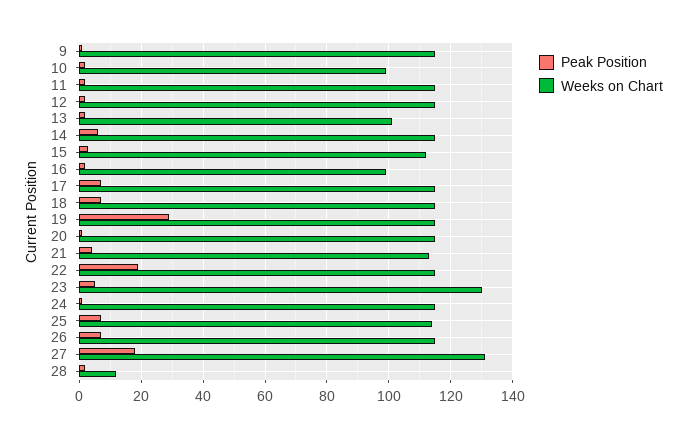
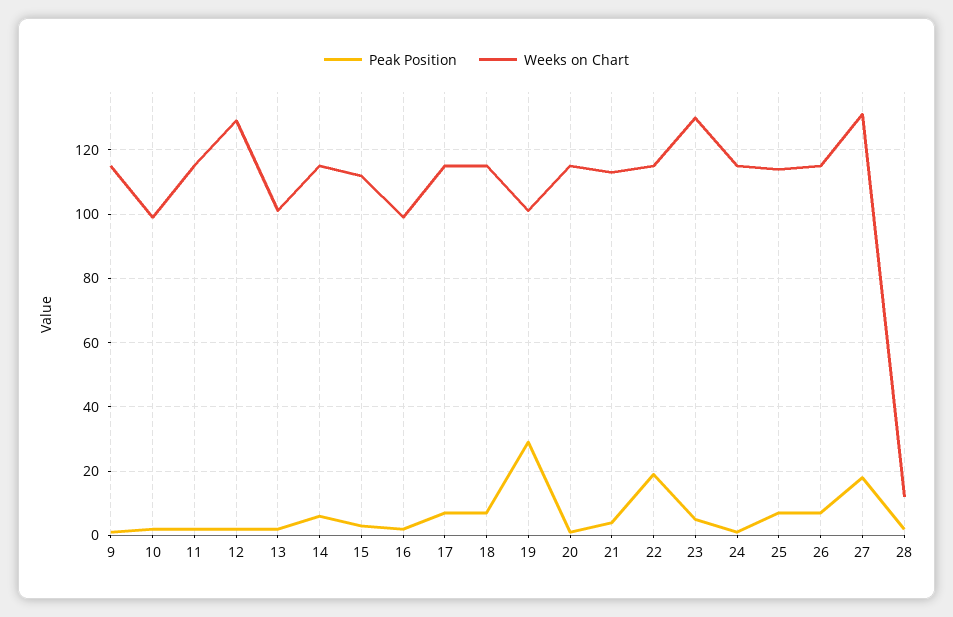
Weeks on Chart, 12: 115 -> 130
Weeks on Chart, 19: 115 -> 100

